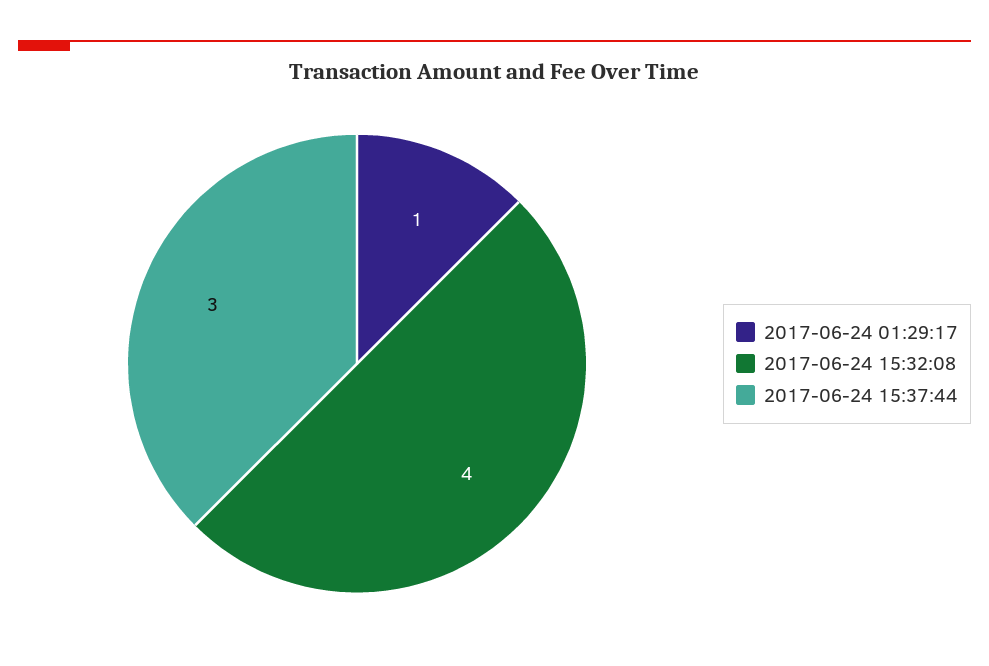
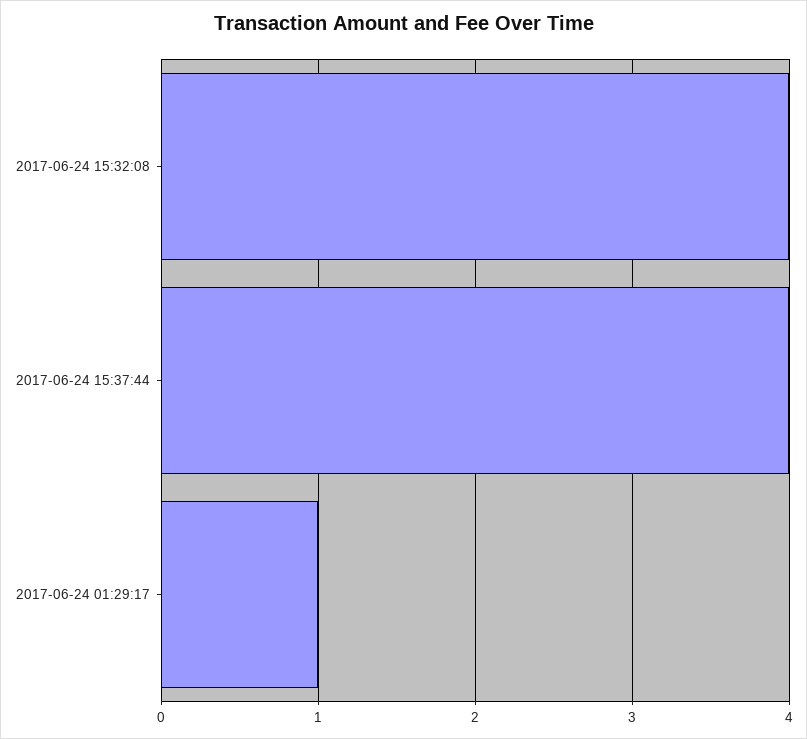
2017-06-24 15:37:44: 3 -> 4

